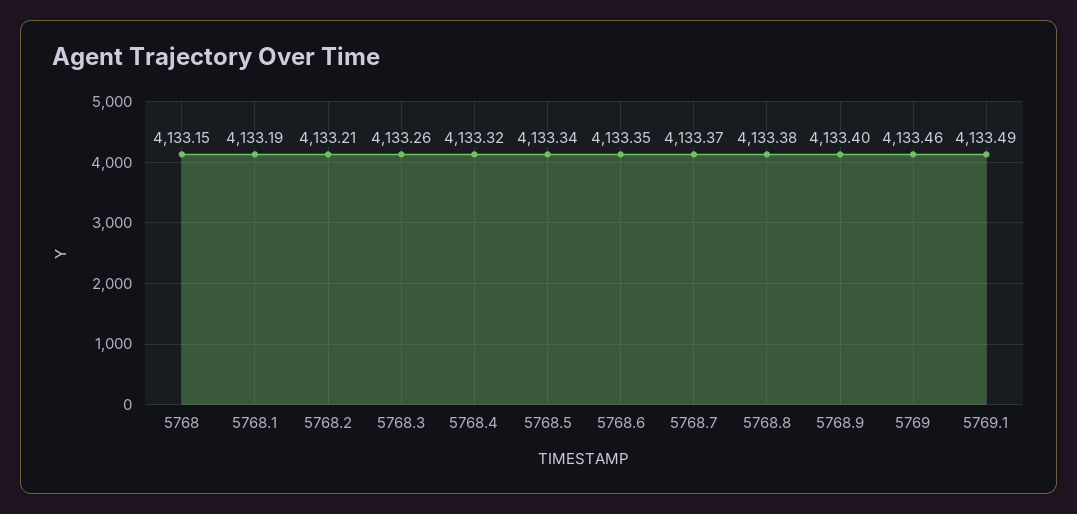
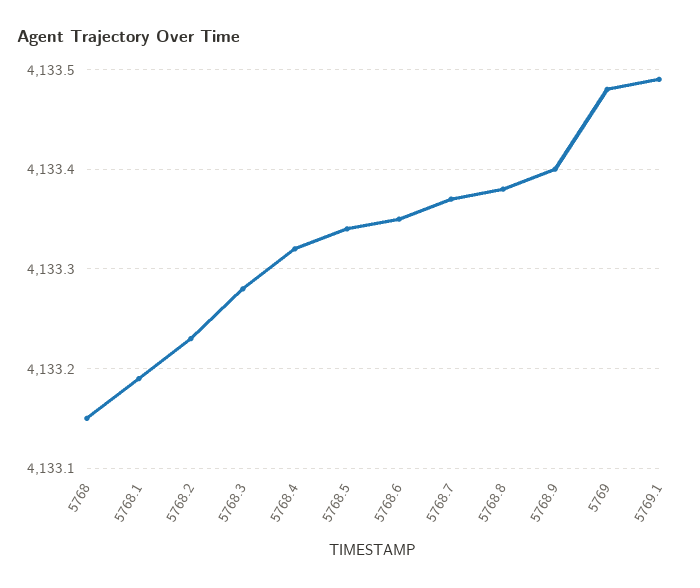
5768.2: 4133.21 -> 4133.23
5768.3: 4133.26 -> 4133.28
5769: 4133.46 -> 4133.48

